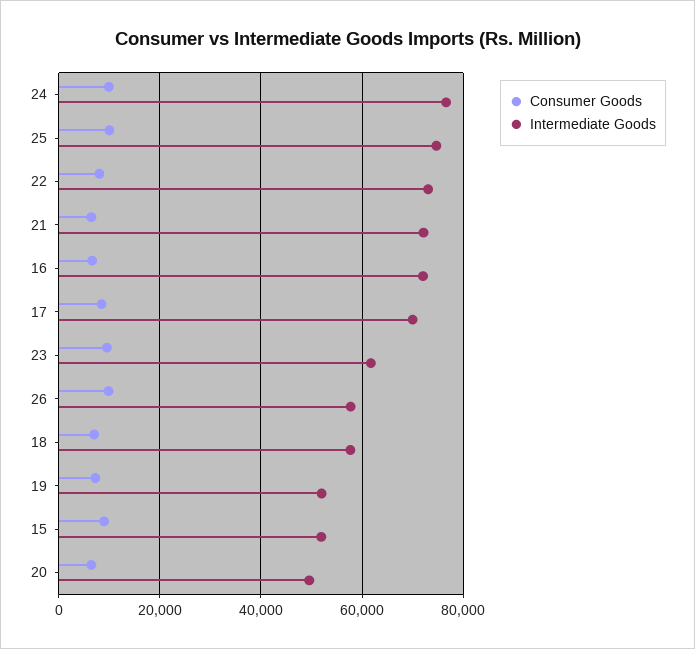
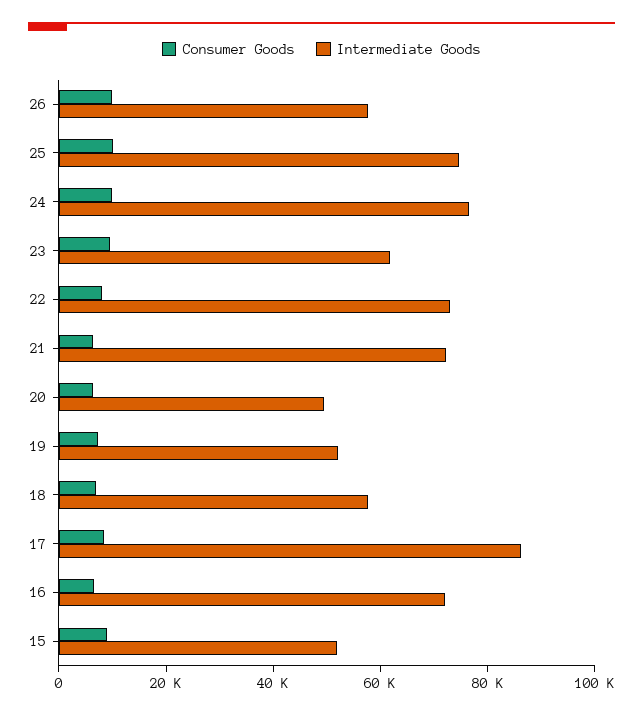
Intermediate Goods, 17: 70000 -> 85000

